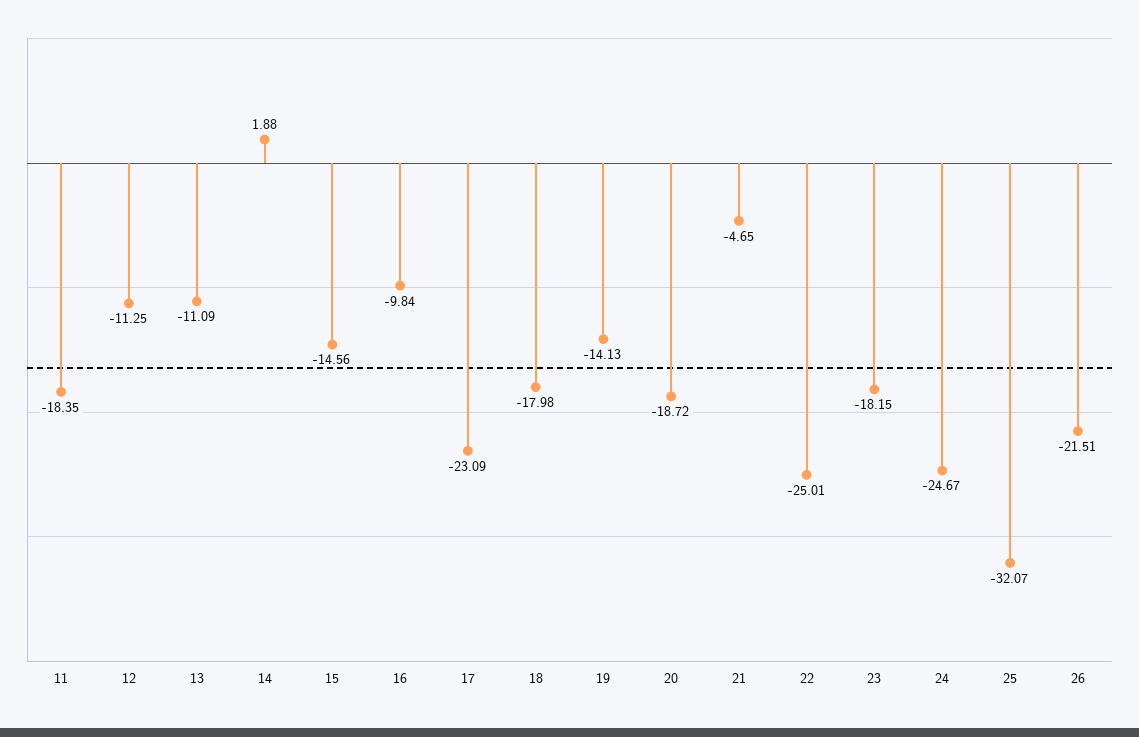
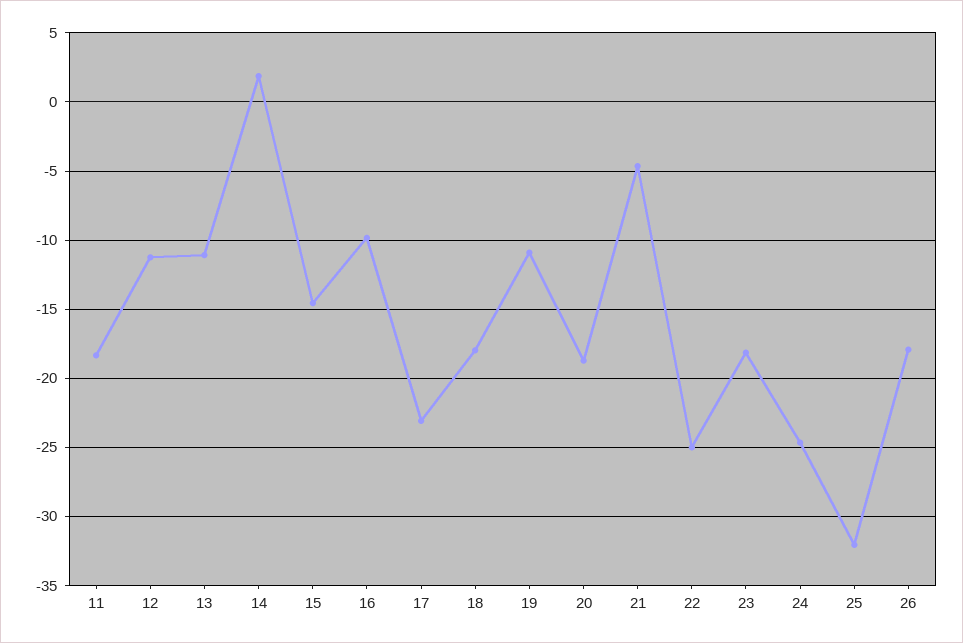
19: -14.13 -> -11
26: -21.51 -> -18

